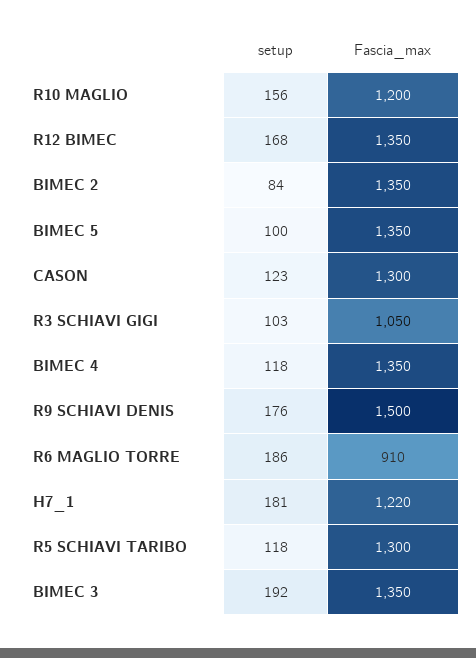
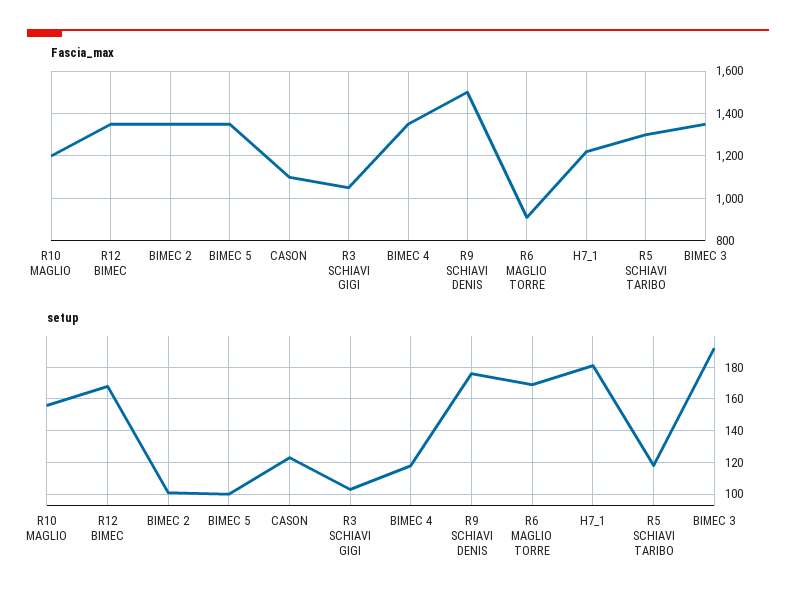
setup, BIMEC 2: 84 -> 100
Fascia_max, CASON: 1300 -> 1100
setup, R6 MAGLIO TORRE: 186 -> 170

